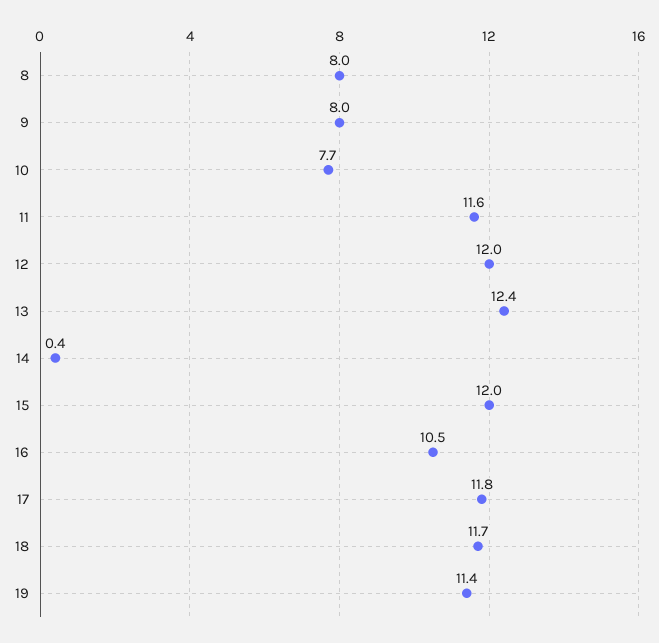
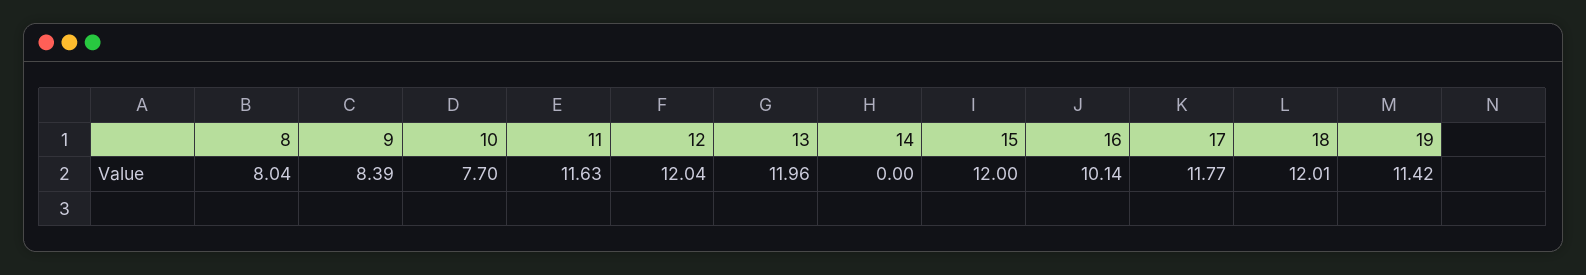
9: 8 -> 8.39
13: 12.4 -> 11.96
14: 0.4 -> 0
16: 10.5 -> 10.14
18: 11.7 -> 12.01

